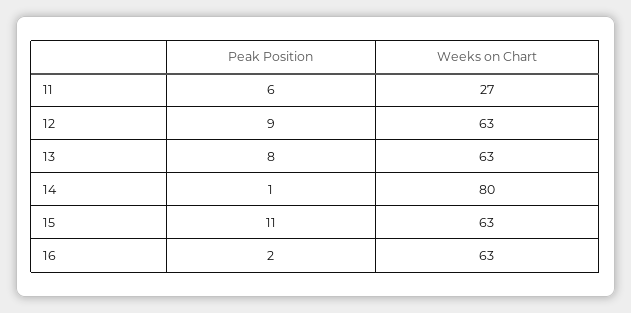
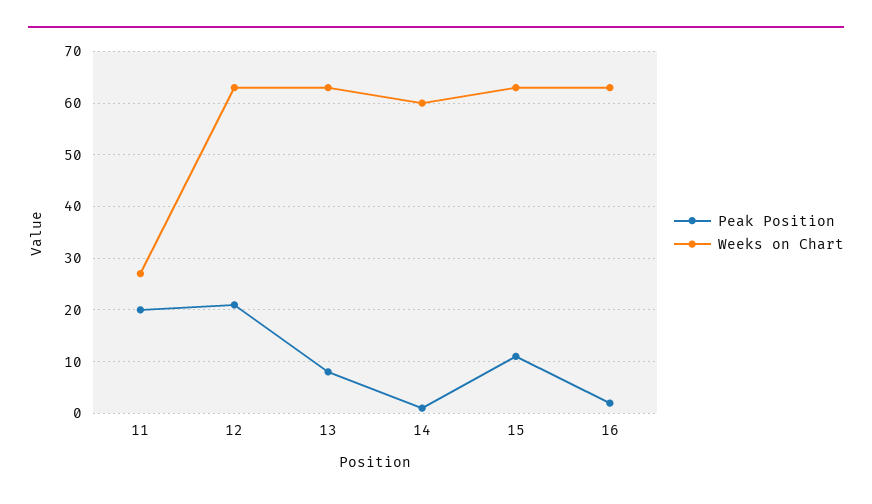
Peak Position, 11: 6 -> 20
Peak Position, 12: 9 -> 20
Weeks on Chart, 14: 80 -> 60

